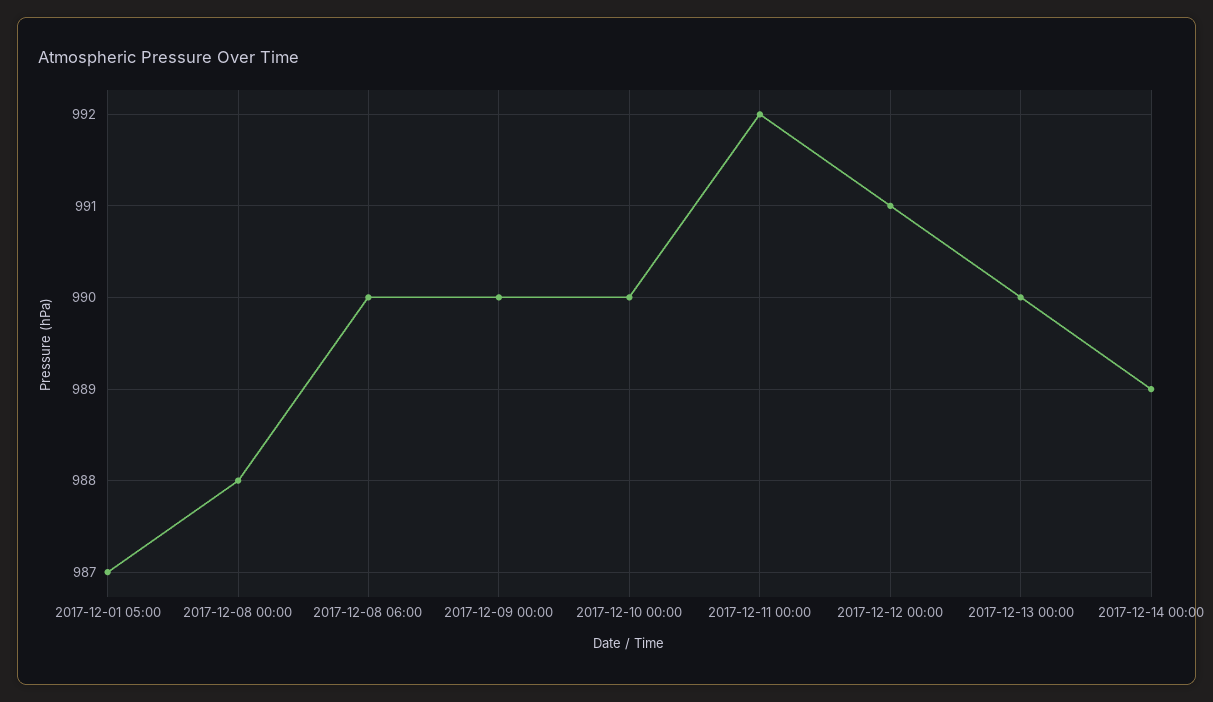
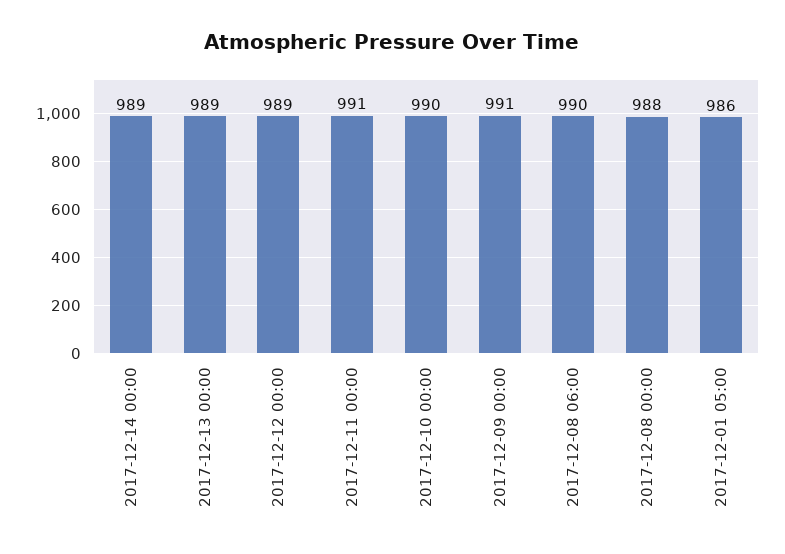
2017-12-01 05:00: 987 -> 986
2017-12-09 00:00: 990 -> 991
2017-12-11 00:00: 992 -> 991
2017-12-12 00:00: 991 -> 989
2017-12-13 00:00: 990 -> 989

